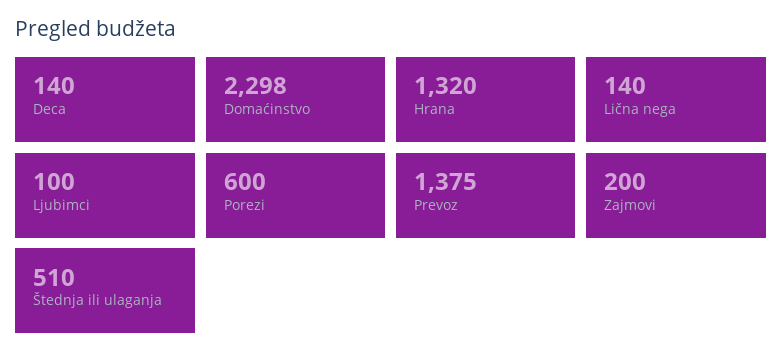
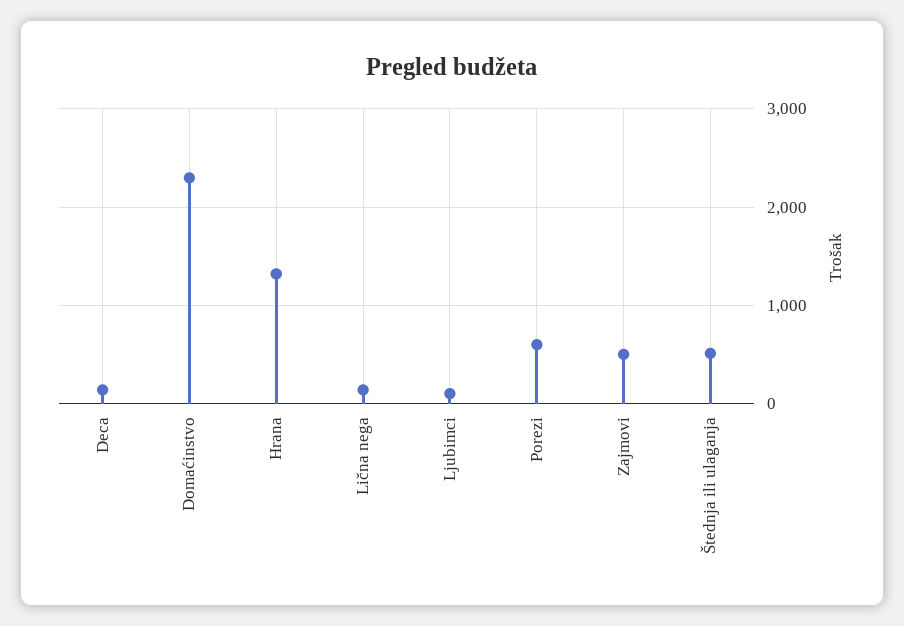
Prevoz: 1375 -> none
Zajmovi: 200 -> 500

